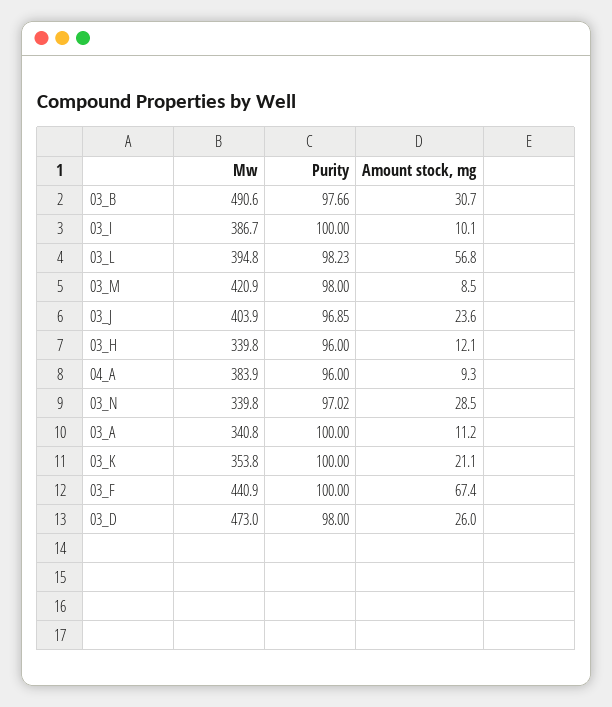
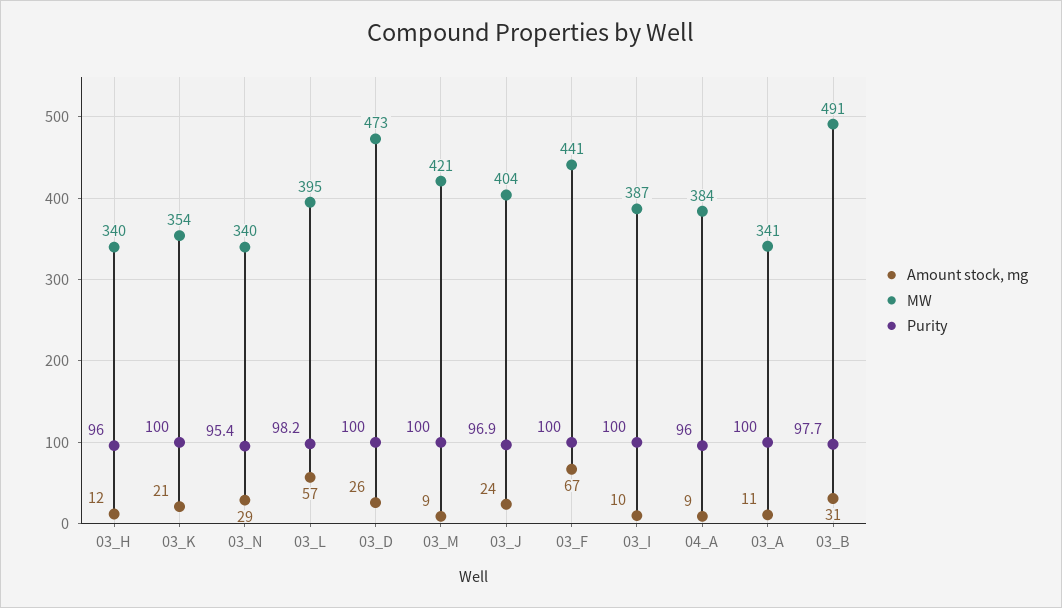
Purity, 03_M: 98 -> 100
Purity, 03_N: 97.02 -> 95.4
Purity, 03_D: 98 -> 100

